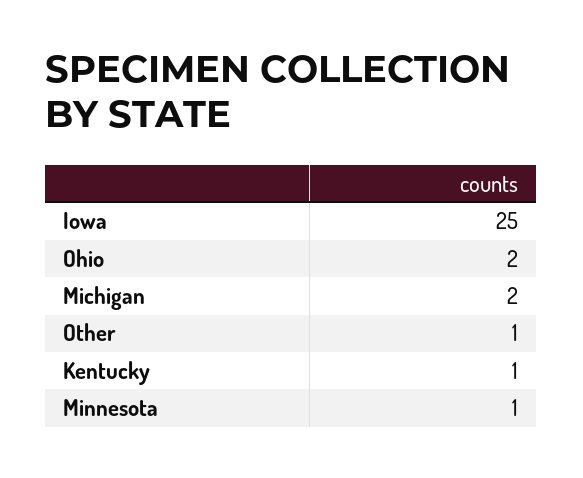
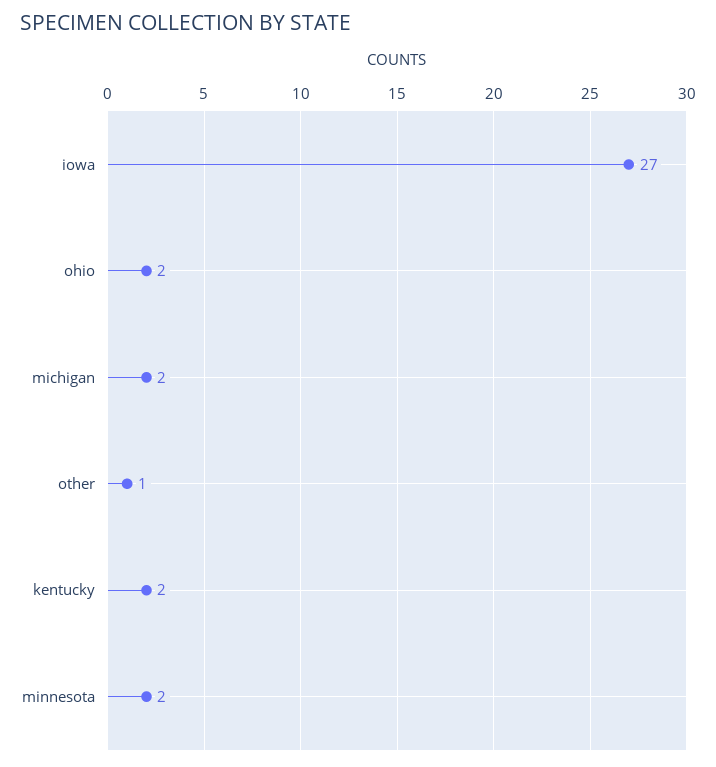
Iowa: 25 -> 27
Kentucky: 1 -> 2
Minnesota: 1 -> 2

